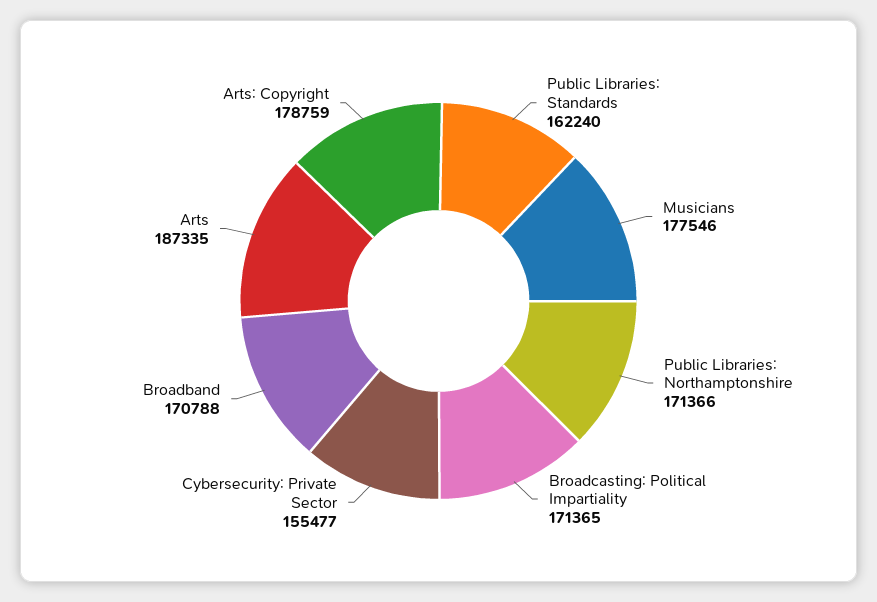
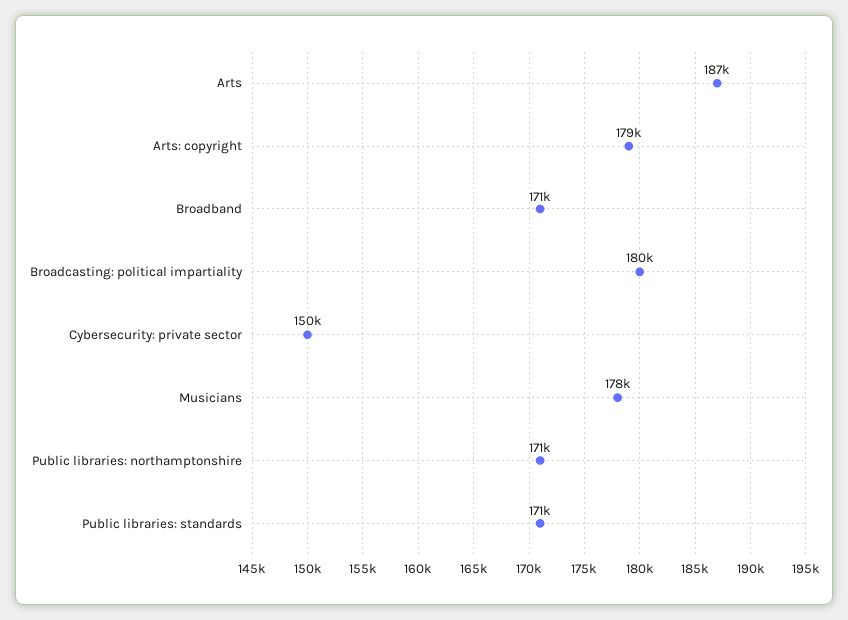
Public Libraries: Standards: 162240 -> 171000
Broadcasting: Political Impartiality: 171365 -> 180000
Cybersecurity: Private Sector: 155477 -> 150000

